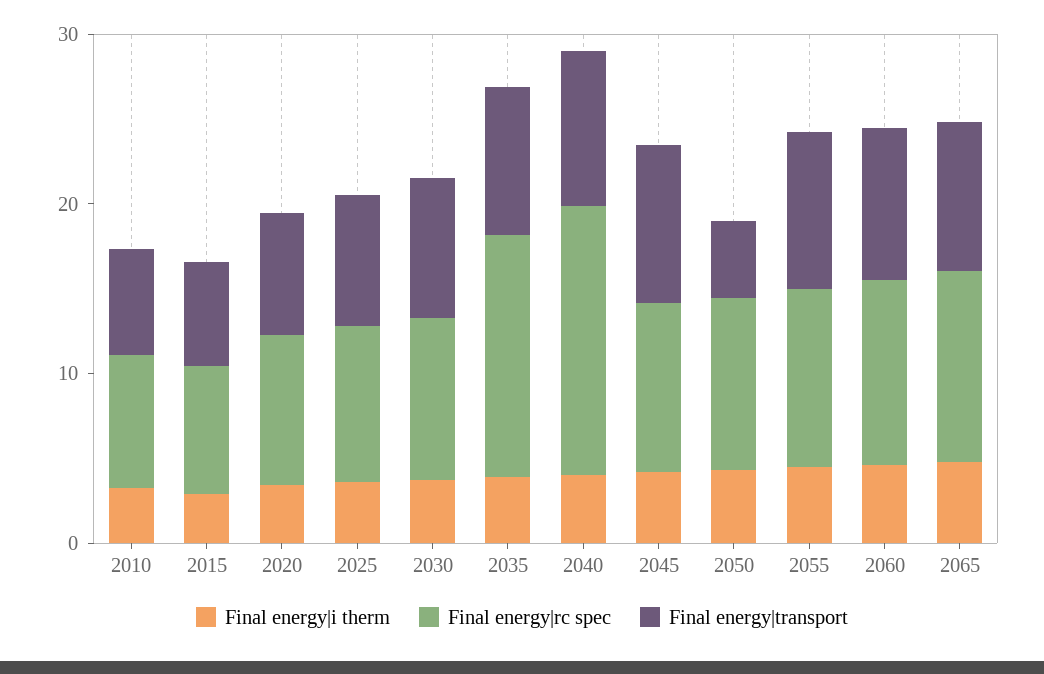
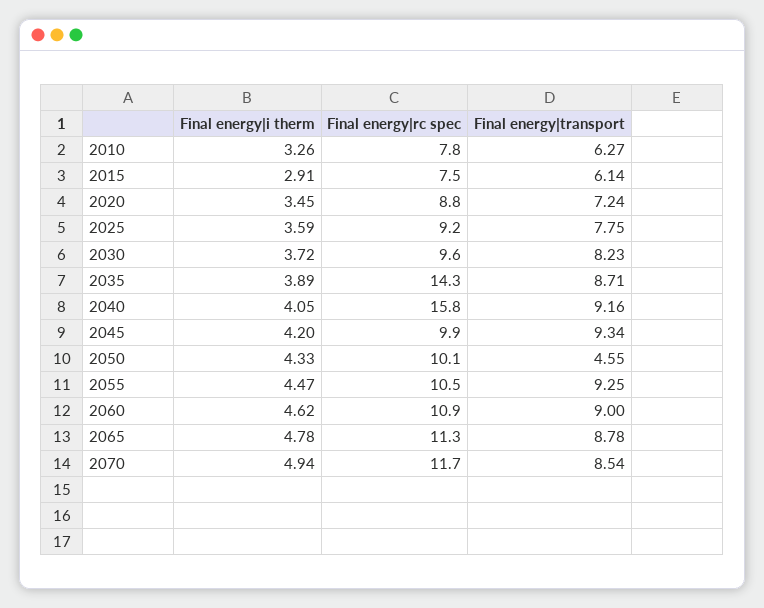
Final energy|i therm, 2070: none -> 4.94
Final energy|rc spec, 2070: none -> 11.7
Final energy|transport, 2070: none -> 8.54

